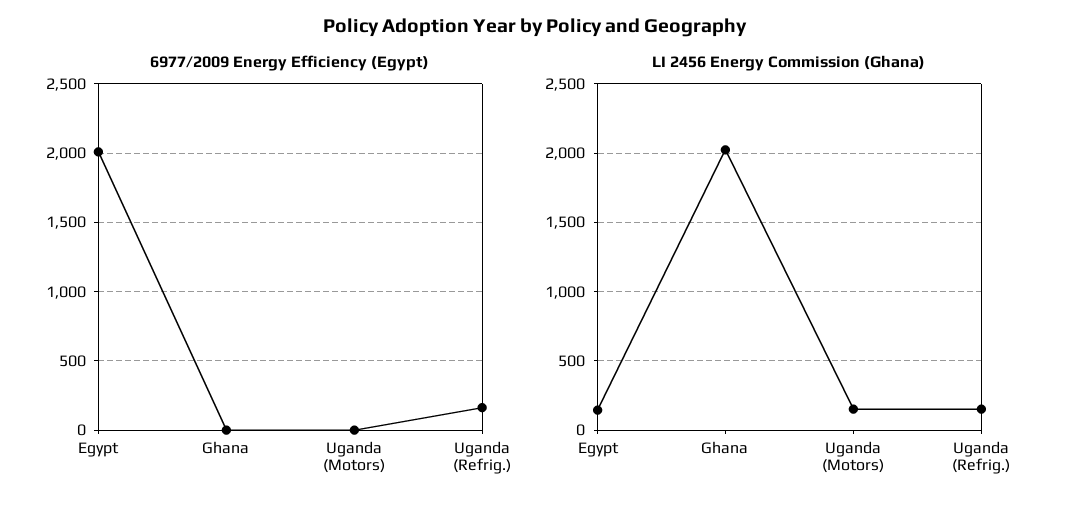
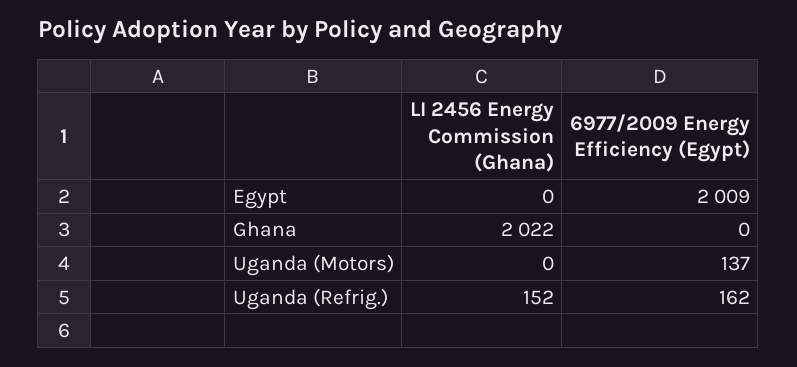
6977/2009 Energy Efficiency (Egypt), Uganda (Motors): 0 -> 137
LI 2456 Energy Commission (Ghana), Egypt: 150 -> 0
LI 2456 Energy Commission (Ghana), Uganda (Motors): 150 -> 0

